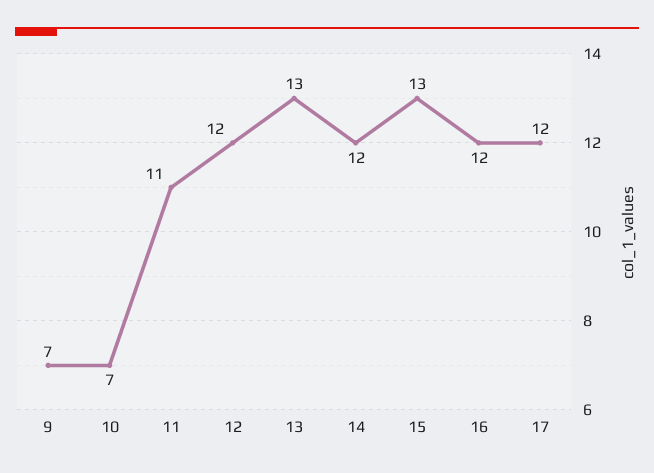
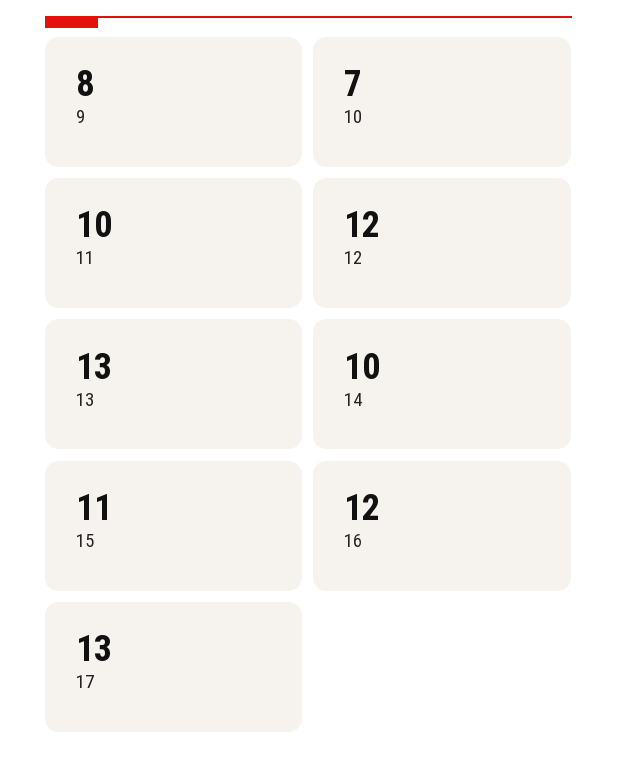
9: 7 -> 8
11: 11 -> 10
14: 12 -> 10
15: 13 -> 11
17: 12 -> 13

